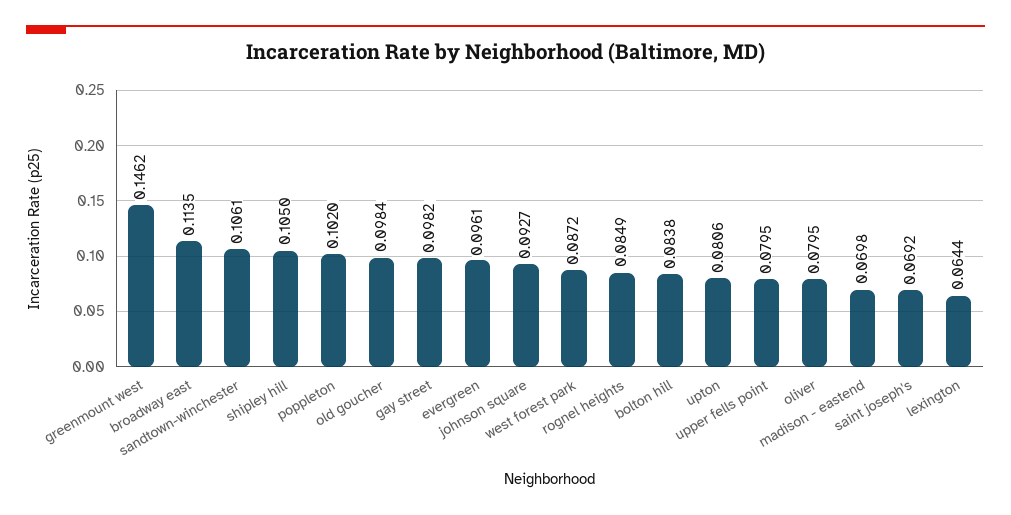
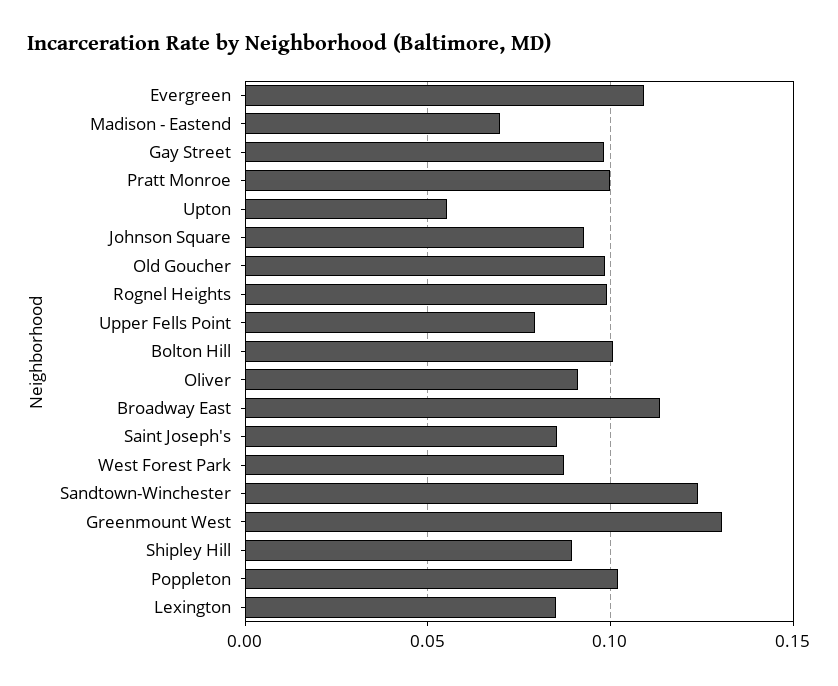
greenmount west: 0.1462 -> 0.13
sandtown-winchester: 0.1061 -> 0.125
shipley hill: 0.105 -> 0.09
evergreen: 0.0961 -> 0.11
rognel heights: 0.0849 -> 0.1
bolton hill: 0.0838 -> 0.1
upton: 0.0806 -> 0.055
oliver: 0.0795 -> 0.09
saint joseph's: 0.0692 -> 0.085
lexington: 0.0644 -> 0.085
Pratt Monroe: none -> 0.1

